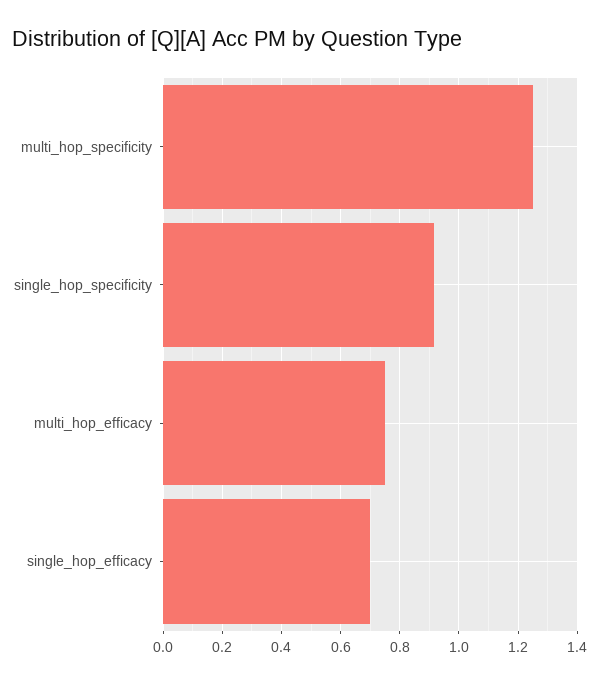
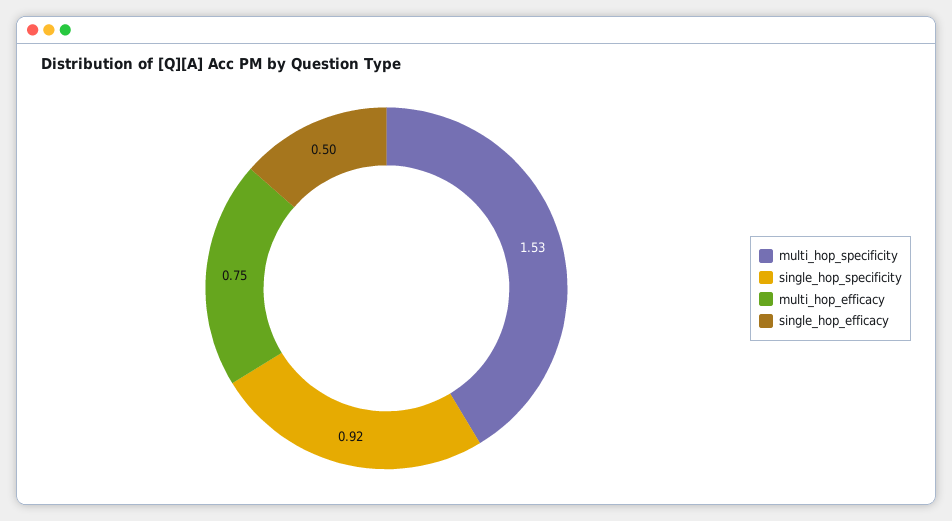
multi_hop_specificity: 1.25 -> 1.53
single_hop_efficacy: 0.7 -> 0.5

